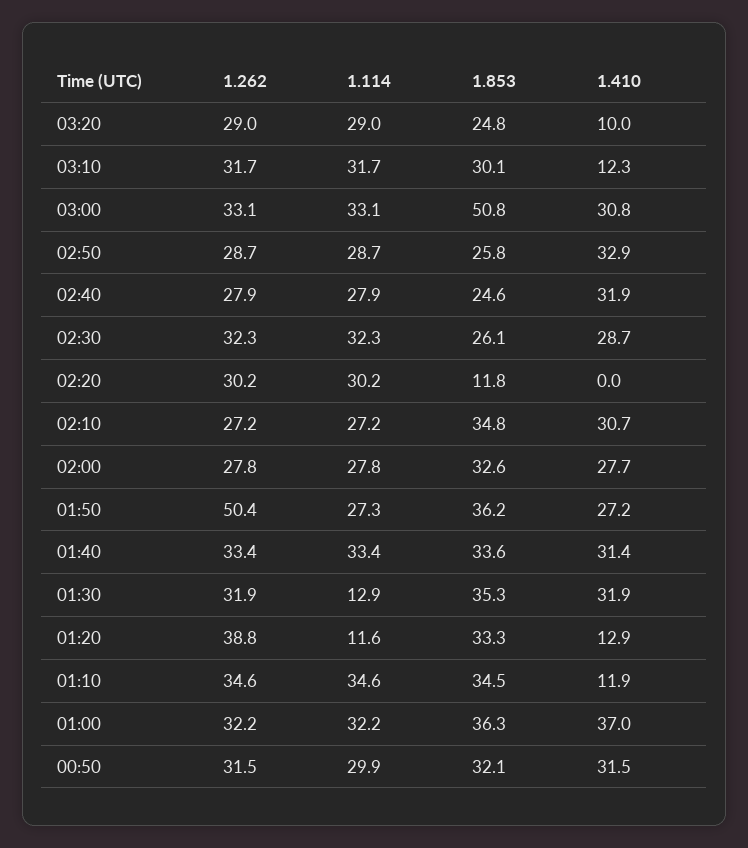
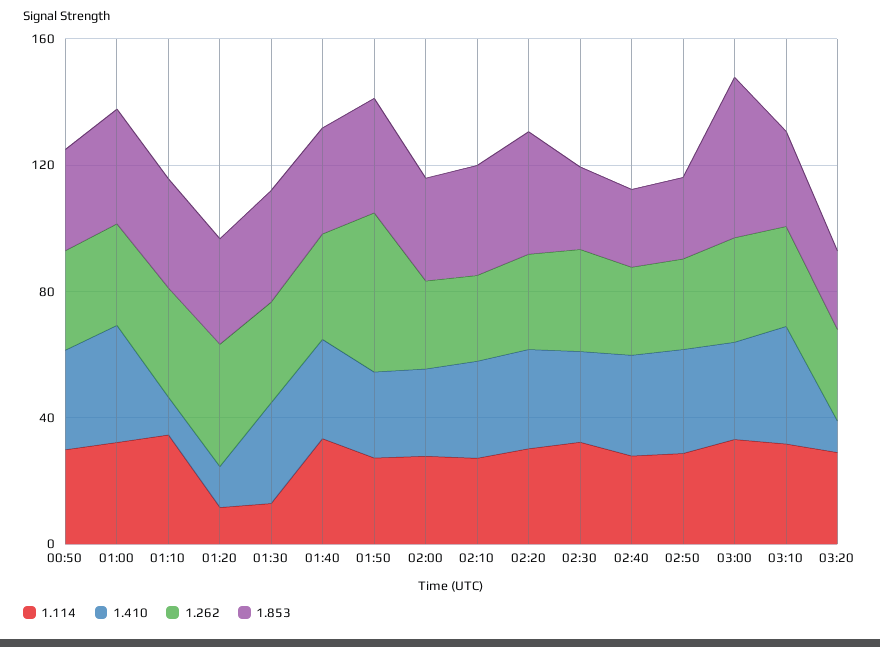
1.410, 03:10: 12.3 -> 40
1.853, 02:20: 11.8 -> 40
1.410, 02:20: 0 -> 30

